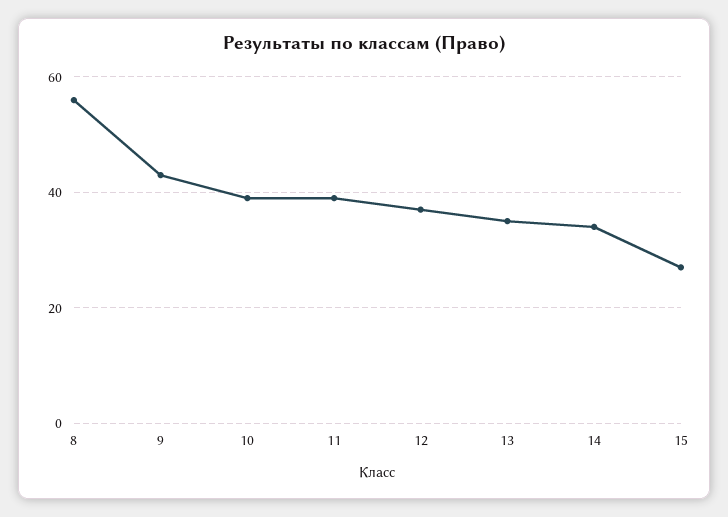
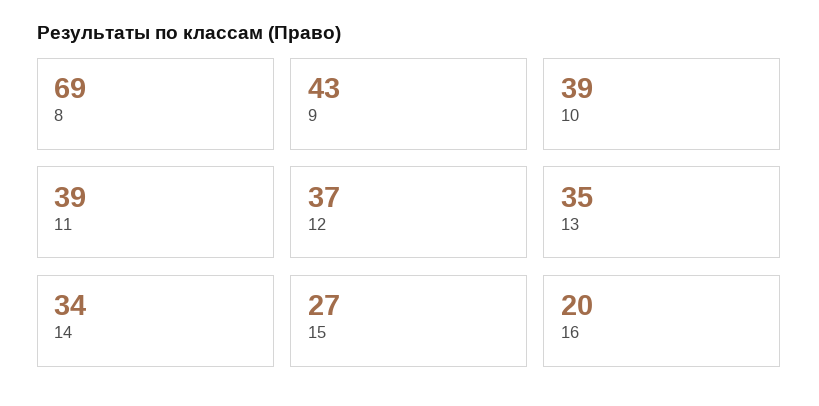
8: 55 -> 69
16: none -> 20

